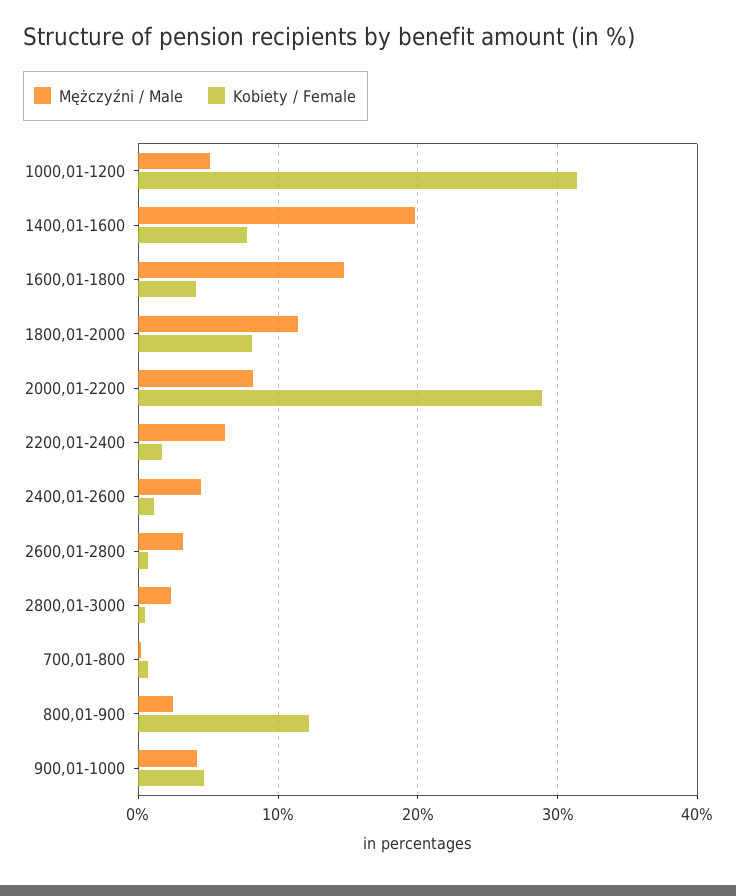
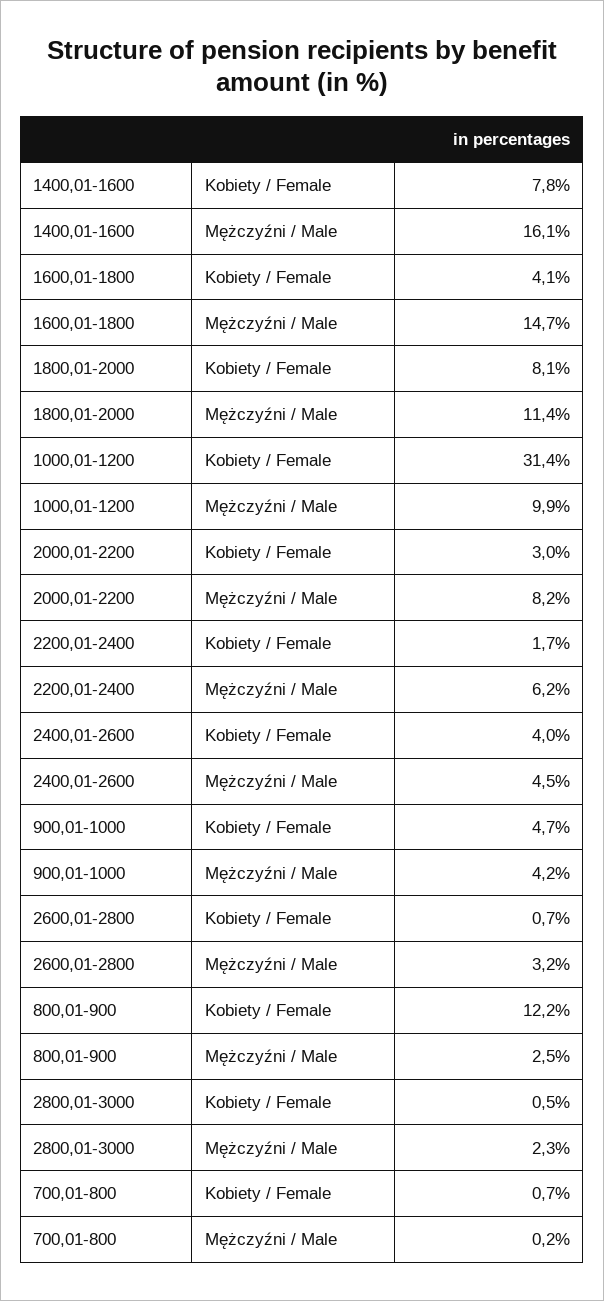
Mężczyźni / Male, 1000,01-1200: 5 -> 9.9
Mężczyźni / Male, 1400,01-1600: 20 -> 16.1
Kobiety / Female, 2000,01-2200: 29 -> 3
Kobiety / Female, 2400,01-2600: 1 -> 4

